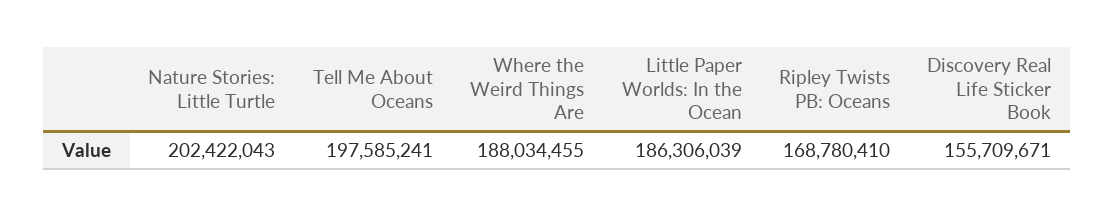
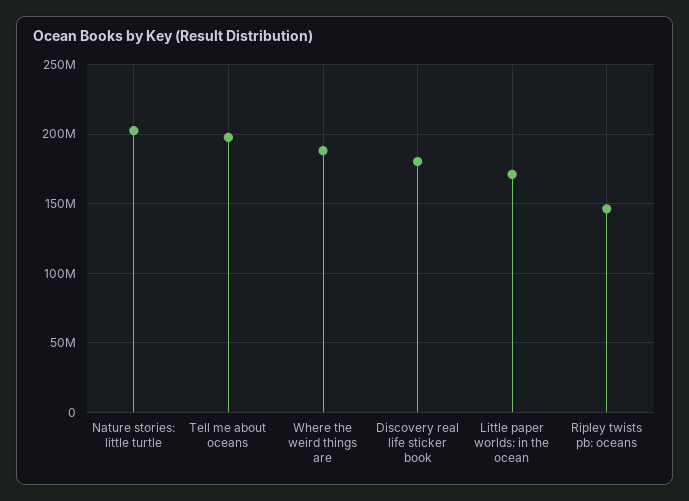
Little Paper Worlds: In the Ocean: 186306039 -> 170000000
Ripley Twists PB: Oceans: 168780410 -> 145000000
Discovery Real Life Sticker Book: 155709671 -> 180000000

